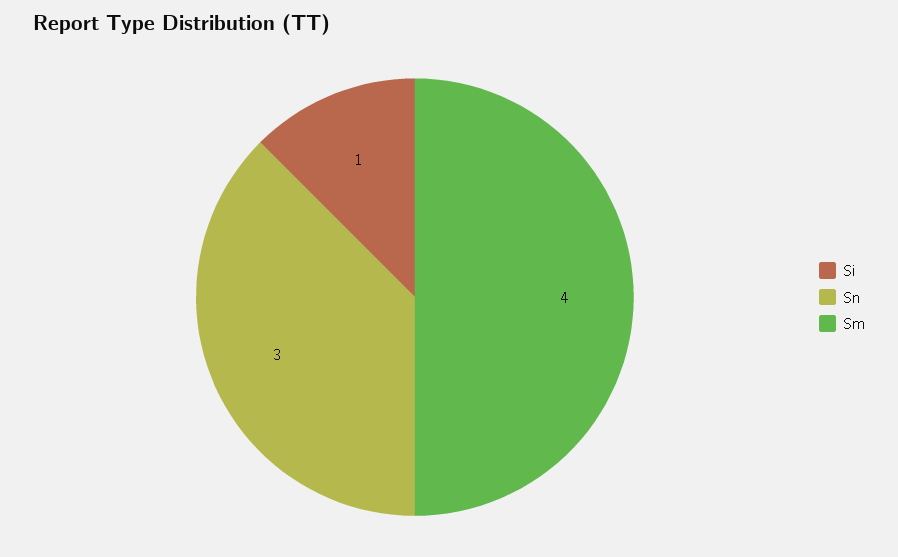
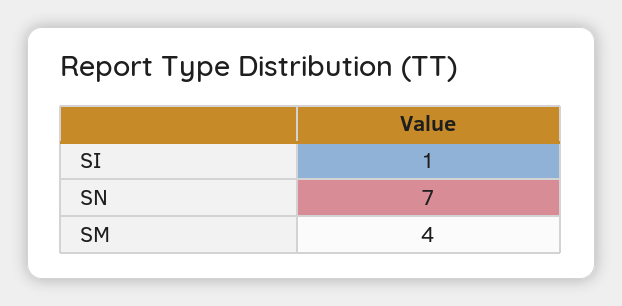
Sn: 3 -> 7

